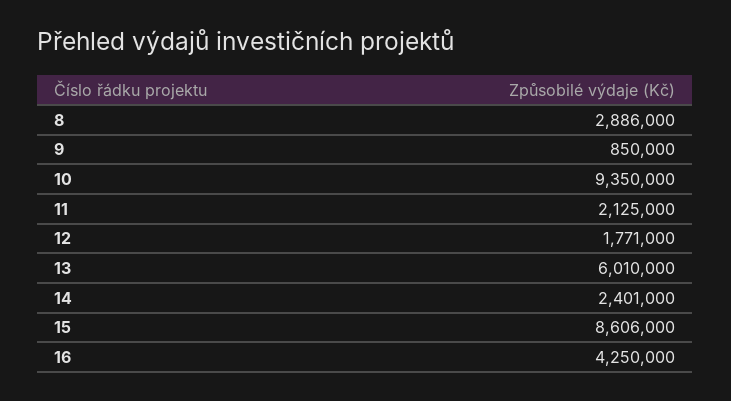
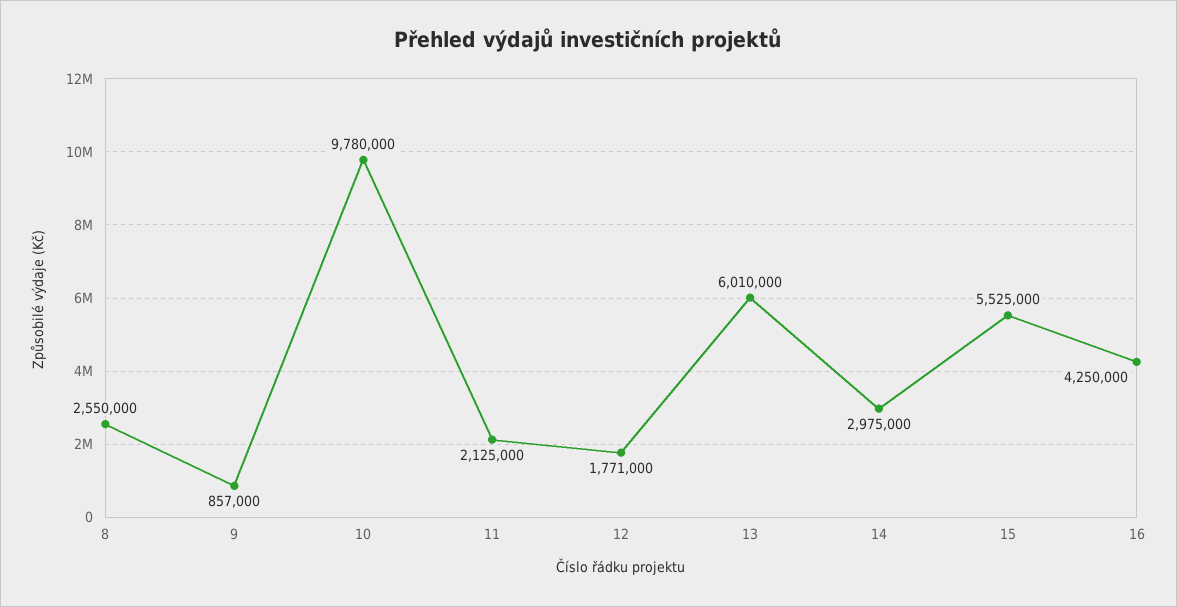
8: 2886000 -> 2550000
9: 850000 -> 857000
10: 9350000 -> 9780000
14: 2401000 -> 2975000
15: 8606000 -> 5525000

